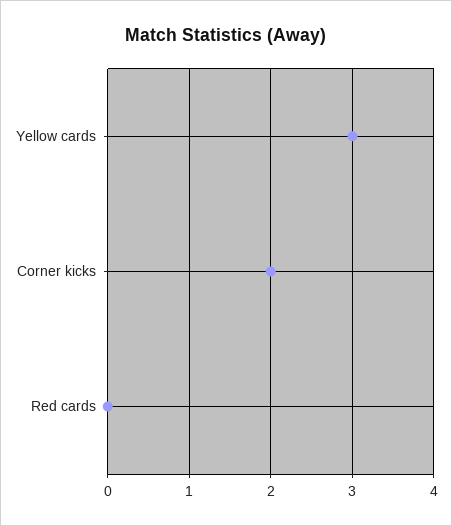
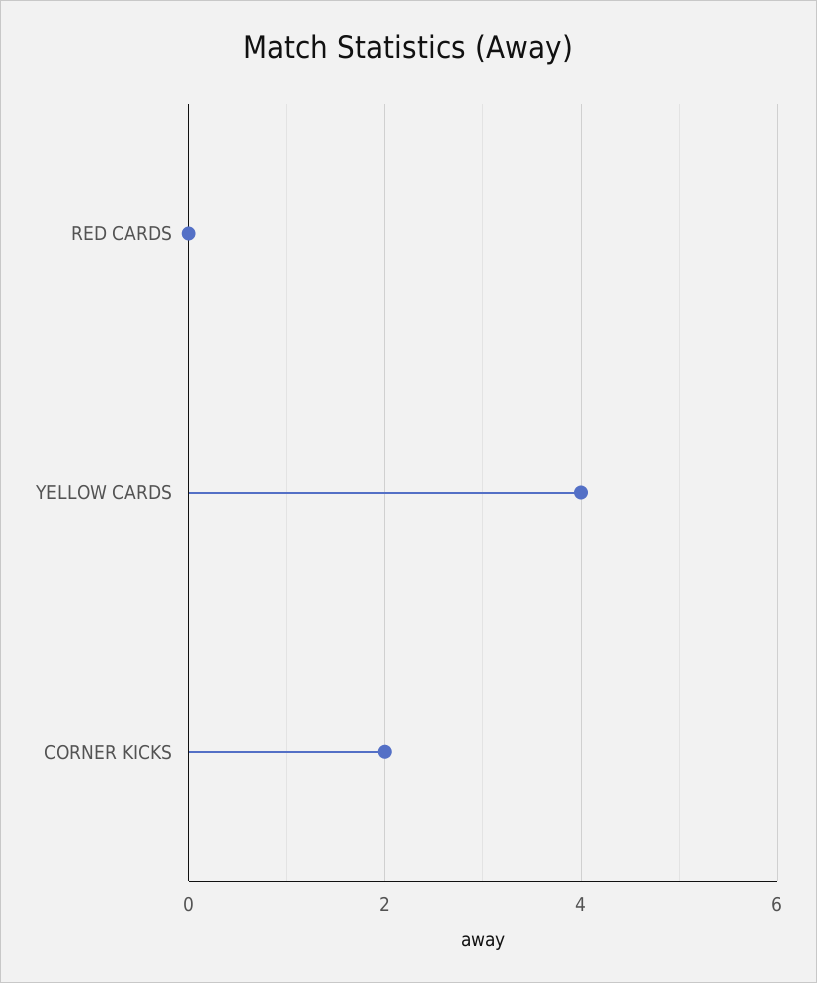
Yellow cards: 3 -> 4

